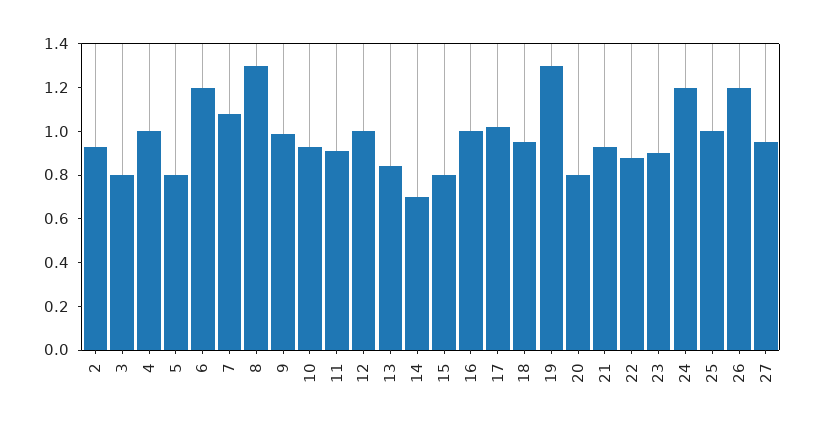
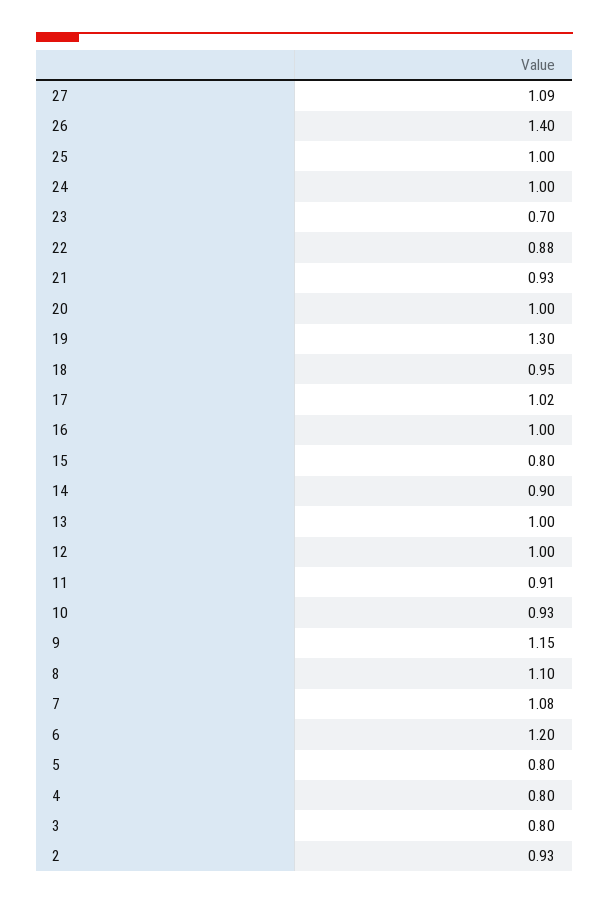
4: 1 -> 0.8
8: 1.3 -> 1.1
9: 1 -> 1.15
13: 0.85 -> 1
14: 0.7 -> 0.9
20: 0.8 -> 1
23: 0.9 -> 0.7
24: 1.2 -> 1
26: 1.2 -> 1.4
27: 0.95 -> 1.09

